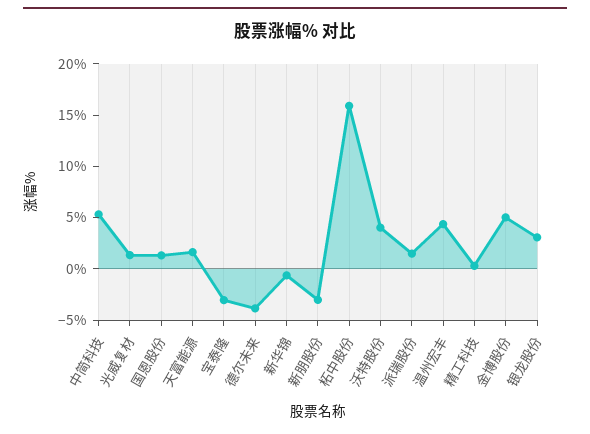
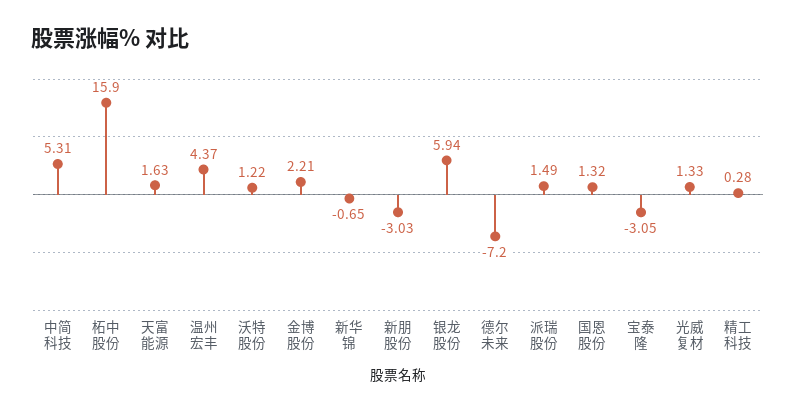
德尔未来: -4 -> -7.2
沃特股份: 4 -> 1.22
金博股份: 5 -> 2.21
银龙股份: 3 -> 5.94

